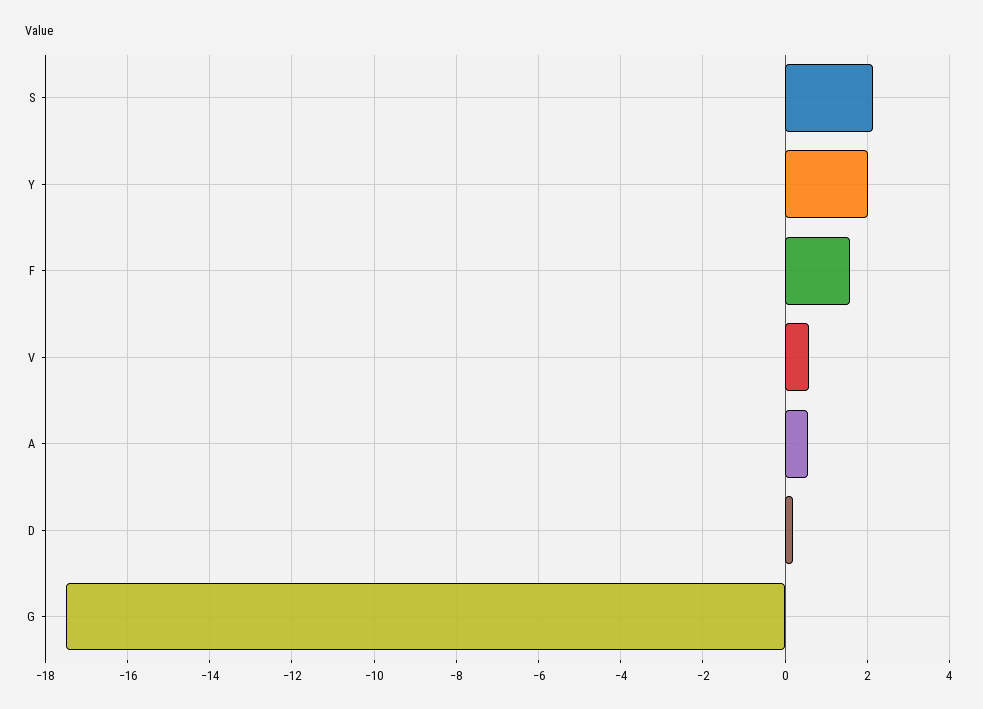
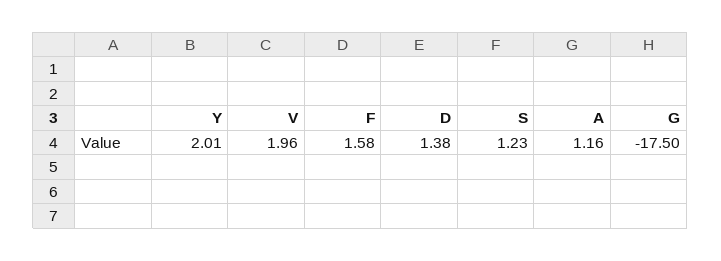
S: 2.2 -> 1.23
V: 0.6 -> 1.96
A: 0.6 -> 1.16
D: 0.2 -> 1.38

